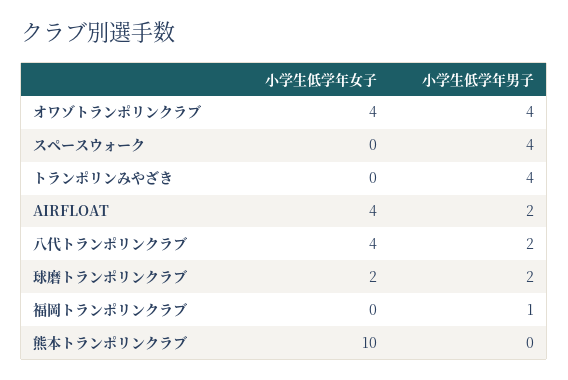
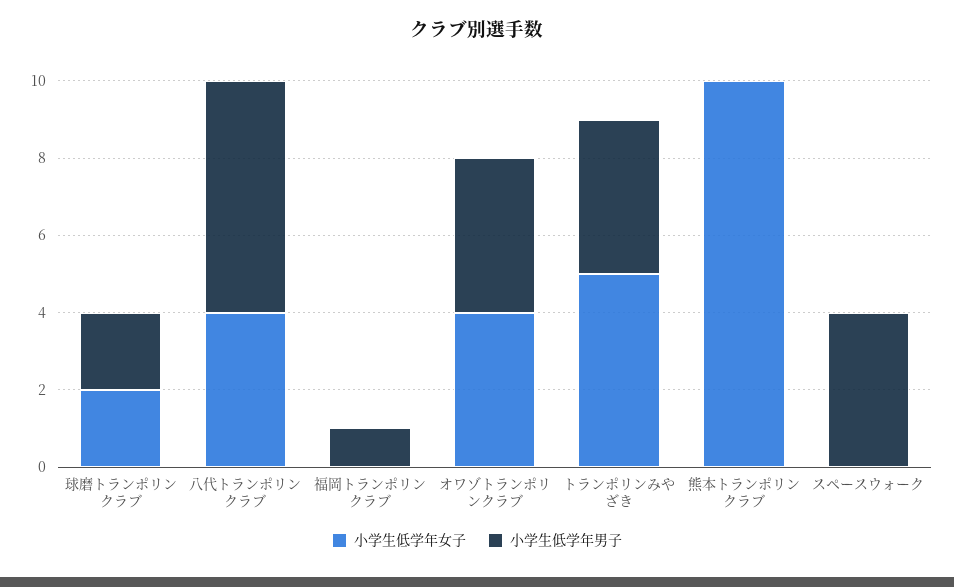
小学生低学年女子, トランポリンみやざき: 0 -> 5
小学生低学年女子, AIRFLOAT: 4 -> none
小学生低学年男子, AIRFLOAT: 2 -> none
小学生低学年男子, 八代トランポリンクラブ: 2 -> 6

